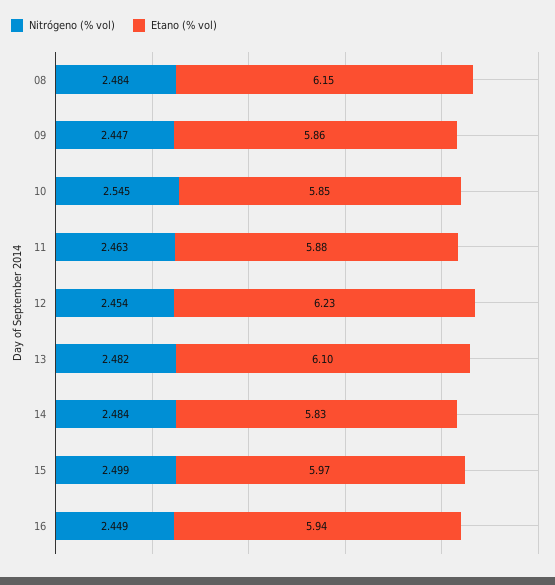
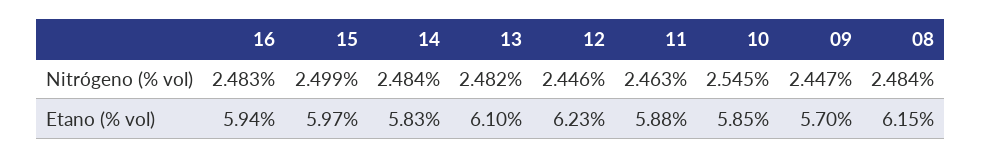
Etano (% vol), 09: 5.86 -> 5.7
Nitrógeno (% vol), 12: 2.454 -> 2.446
Nitrógeno (% vol), 16: 2.449 -> 2.483

